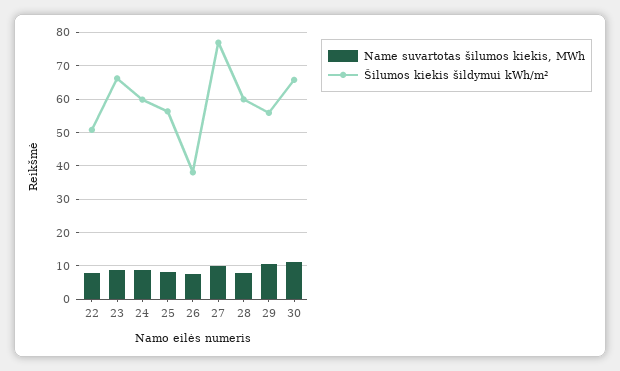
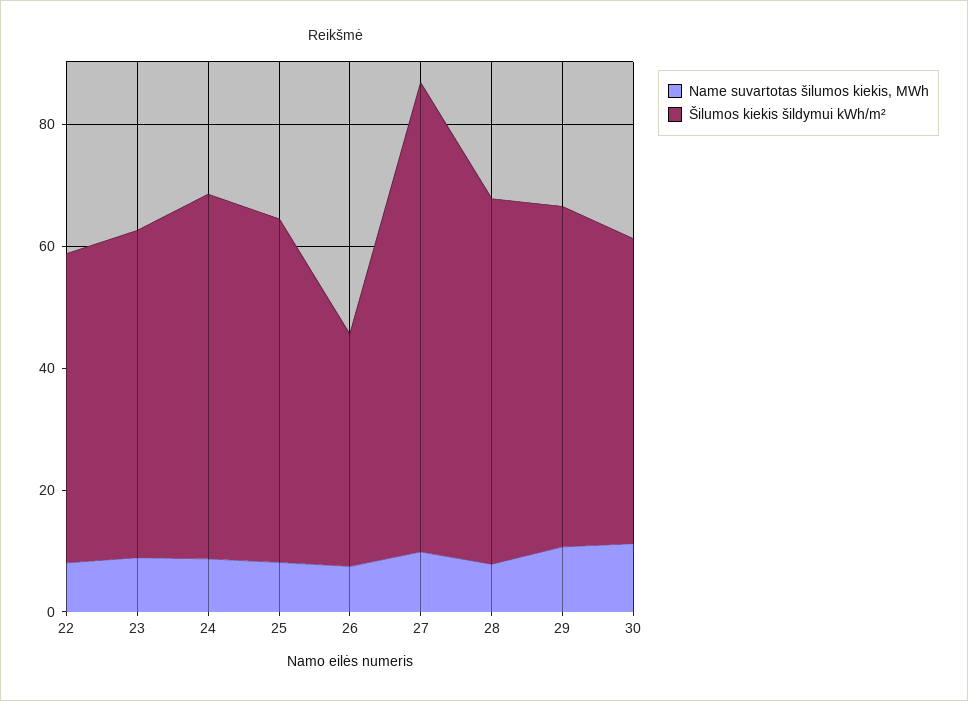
Šilumos kiekis šildymui kWh/m², 23: 66 -> 55
Šilumos kiekis šildymui kWh/m², 30: 66 -> 50

